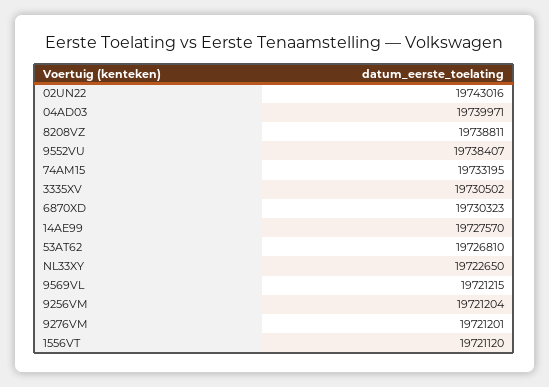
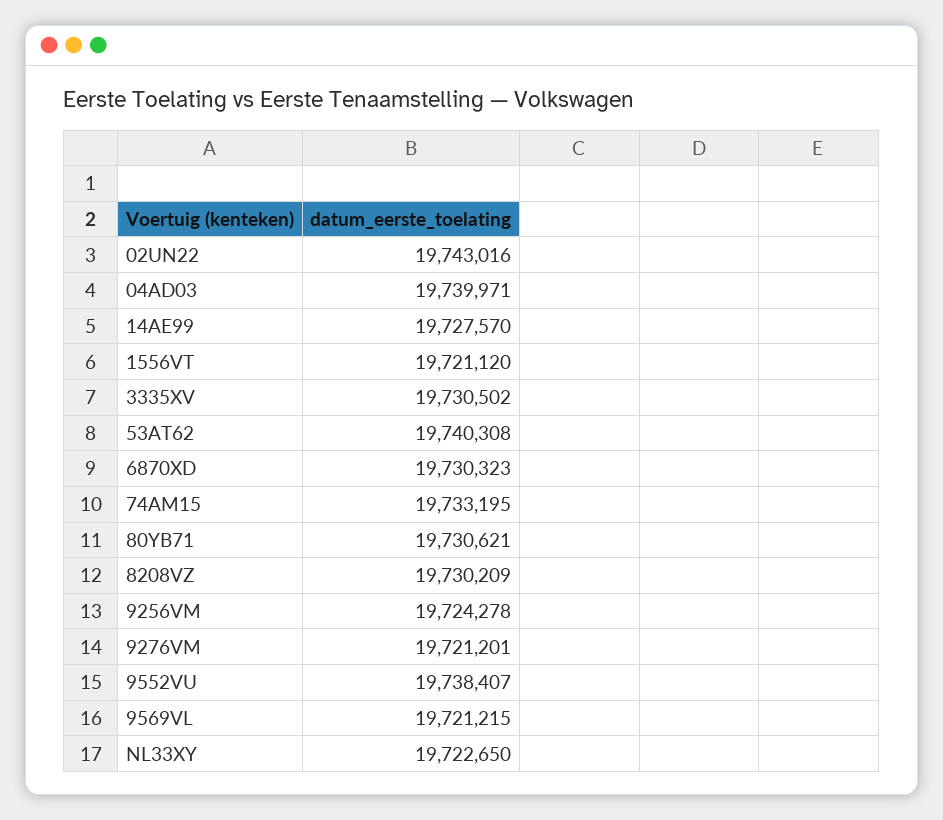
8208VZ: 19738811 -> 19730209
53AT62: 19726810 -> 19740308
9256VM: 19721204 -> 19724278
80YB71: none -> 19730621

